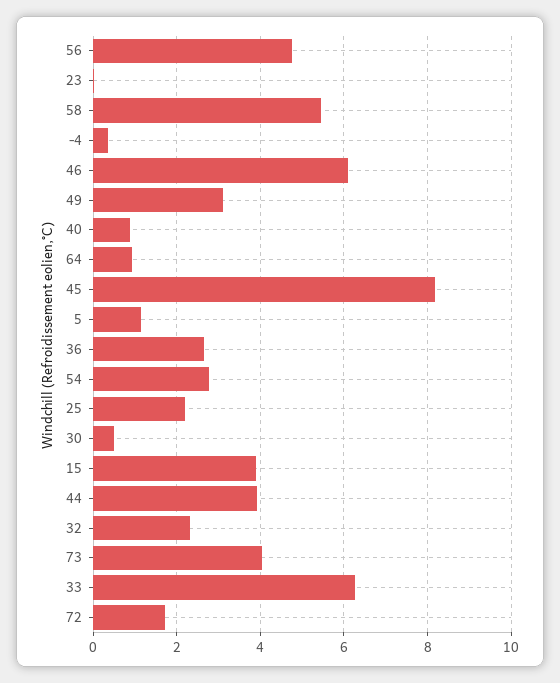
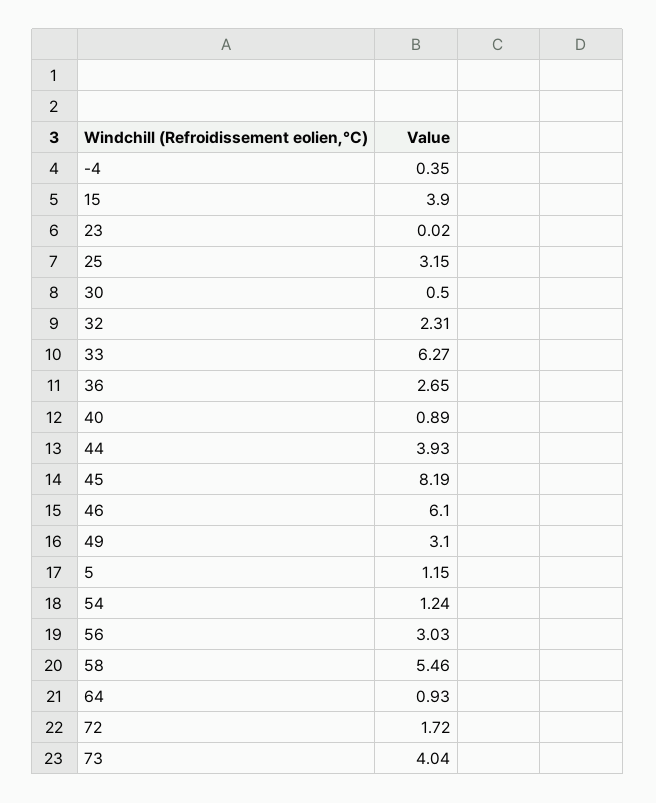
56: 4.8 -> 3.03
54: 2.8 -> 1.24
25: 2.2 -> 3.15

